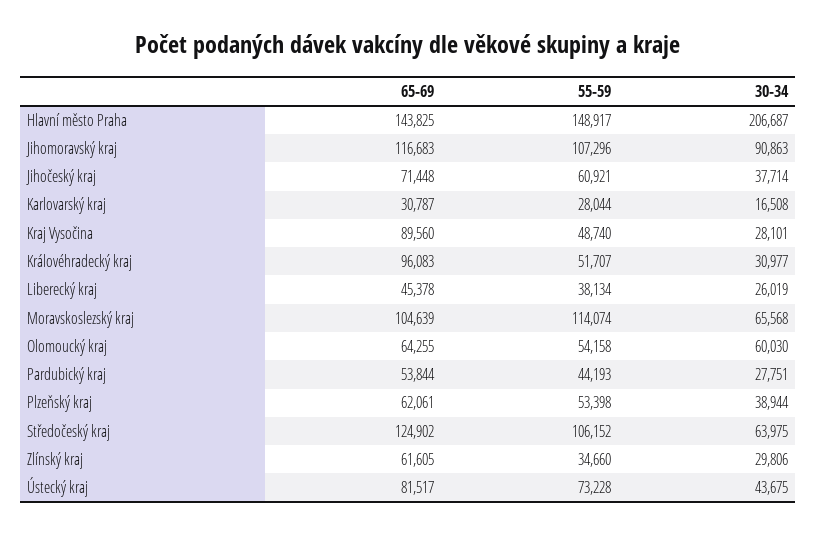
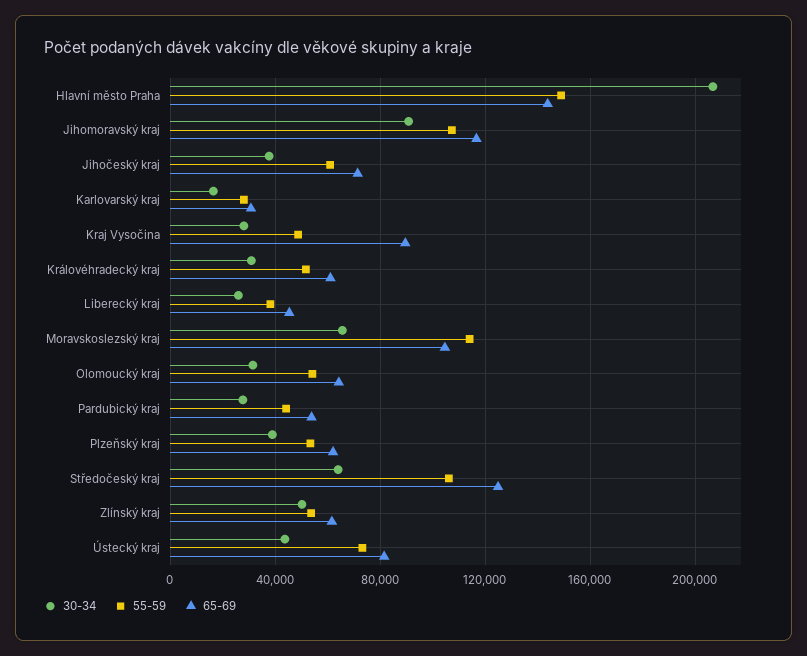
65-69, Královéhradecký kraj: 96083 -> 60000
30-34, Olomoucký kraj: 60030 -> 30000
55-59, Zlínský kraj: 34660 -> 55000
30-34, Zlínský kraj: 29806 -> 50000

